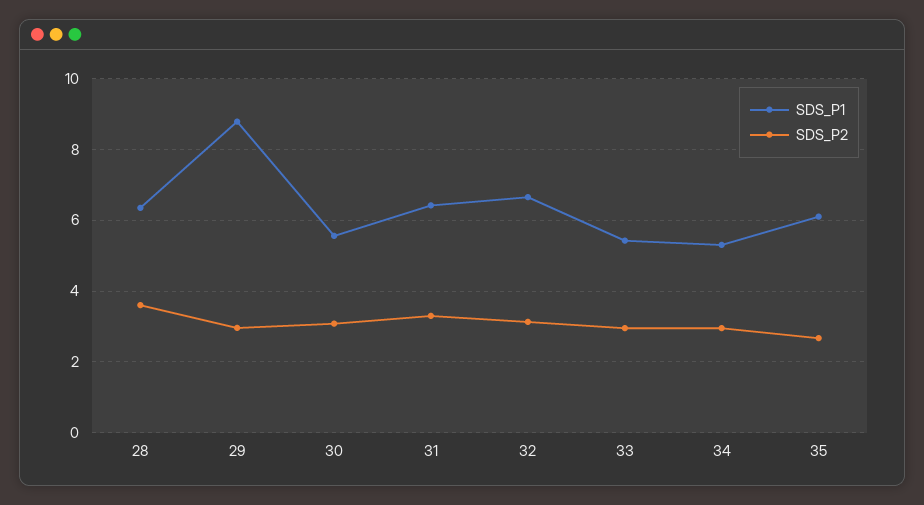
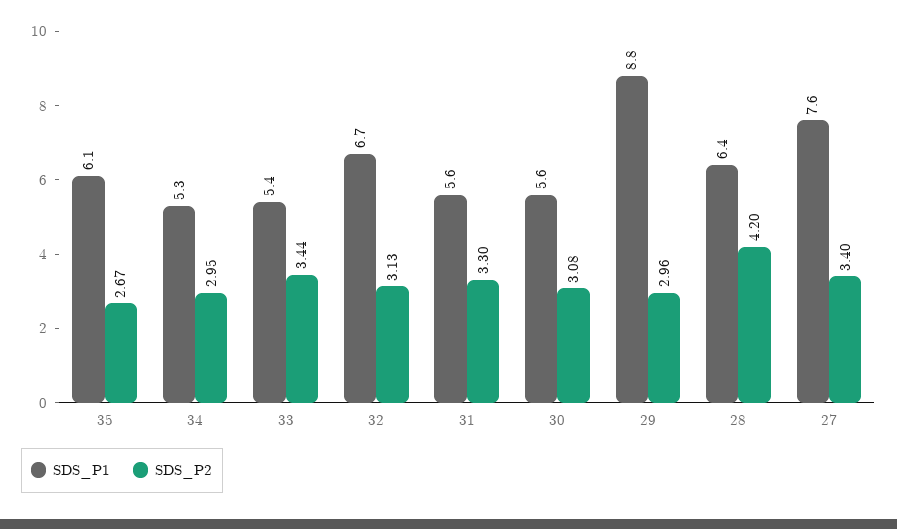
SDS_P2, 28: 3.6 -> 4.2
SDS_P1, 31: 6.4 -> 5.6
SDS_P2, 33: 3 -> 3.44
SDS_P1, 27: none -> 7.6
SDS_P2, 27: none -> 3.4

